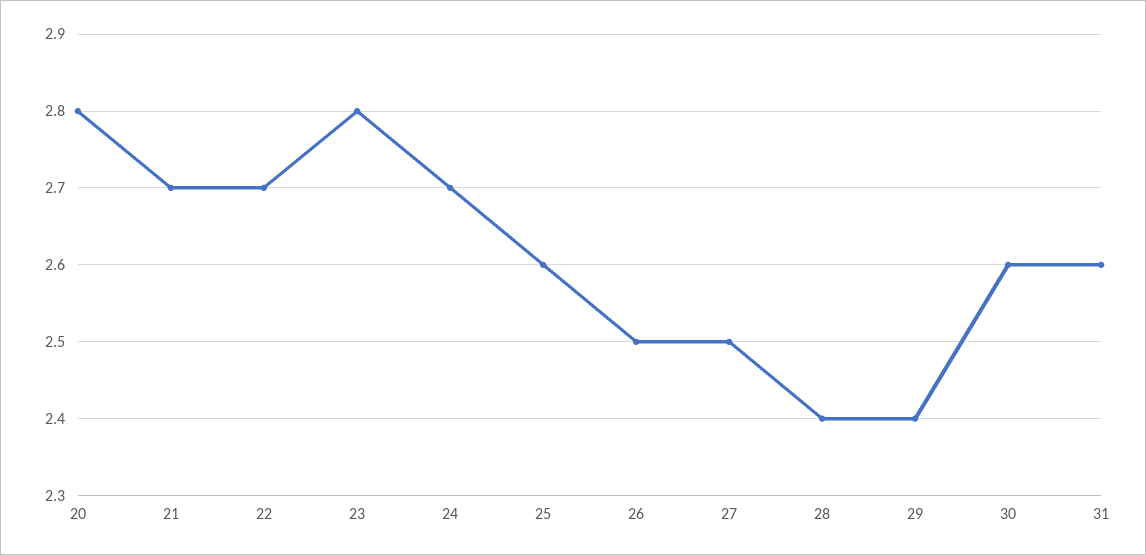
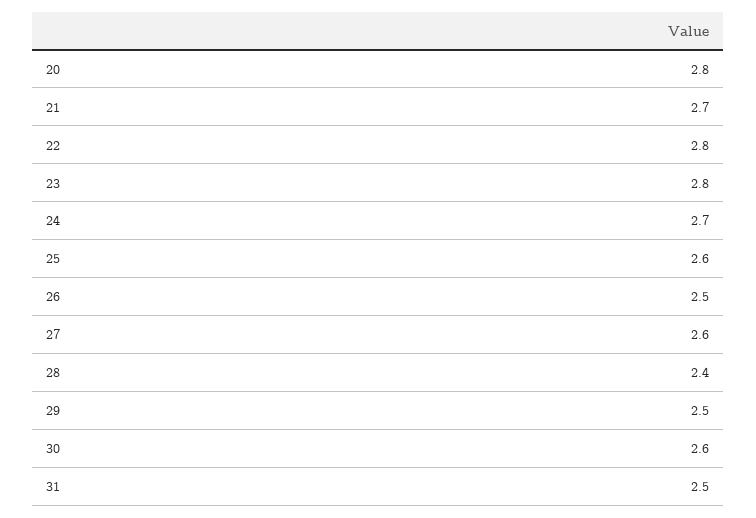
22: 2.7 -> 2.8
27: 2.5 -> 2.6
29: 2.4 -> 2.5
31: 2.6 -> 2.5

